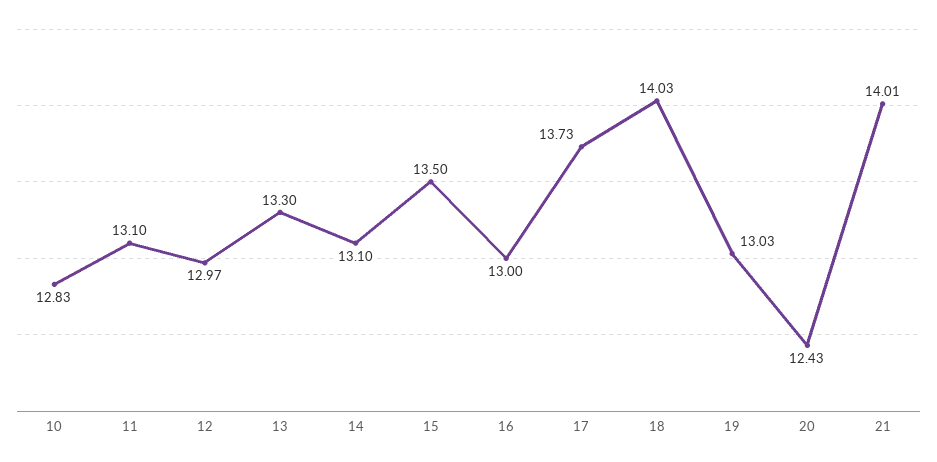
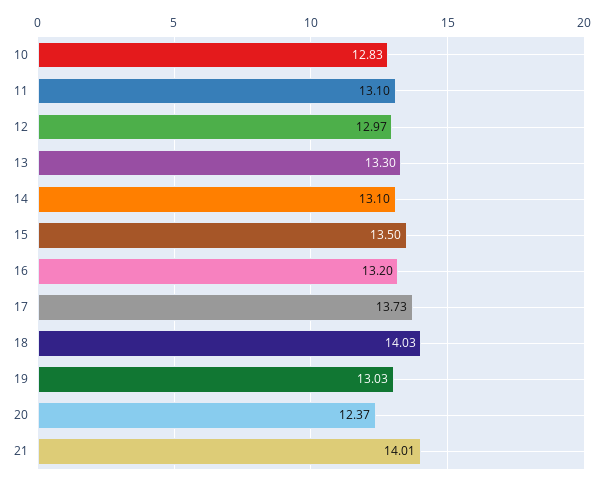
16: 13 -> 13.2
20: 12.43 -> 12.37

